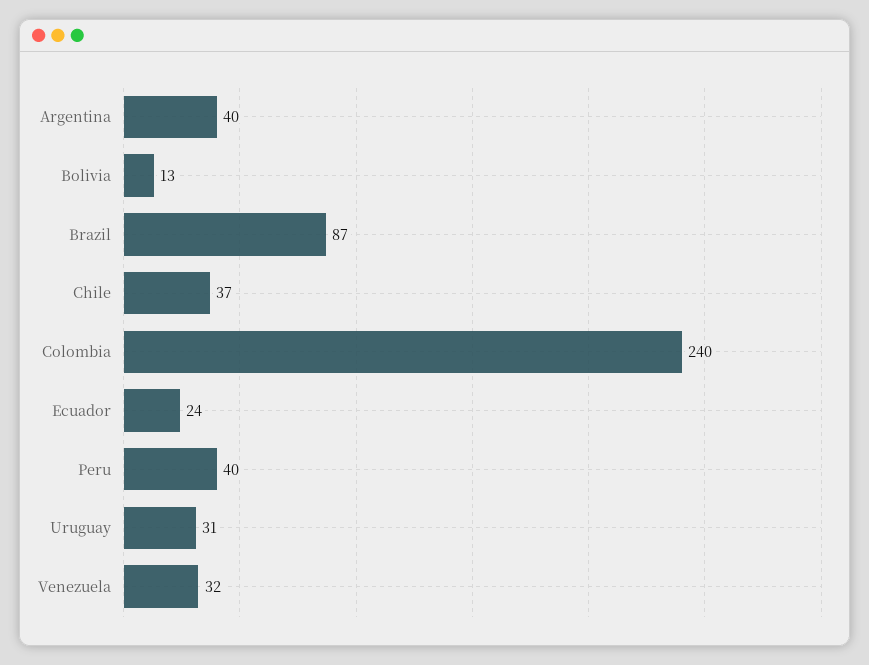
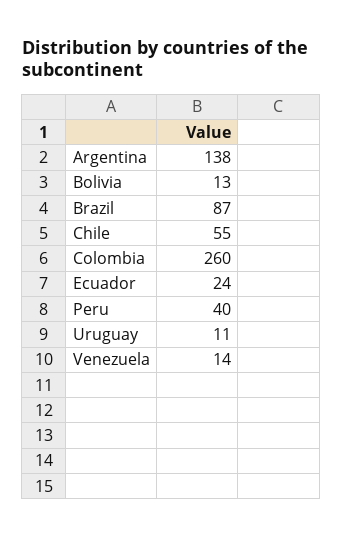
Argentina: 40 -> 138
Chile: 37 -> 55
Colombia: 240 -> 260
Uruguay: 31 -> 11
Venezuela: 32 -> 14

